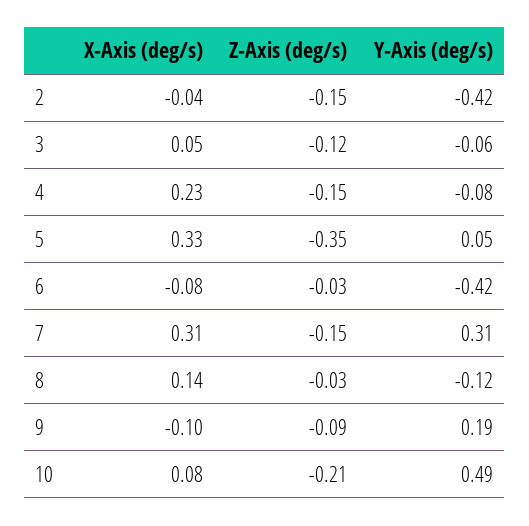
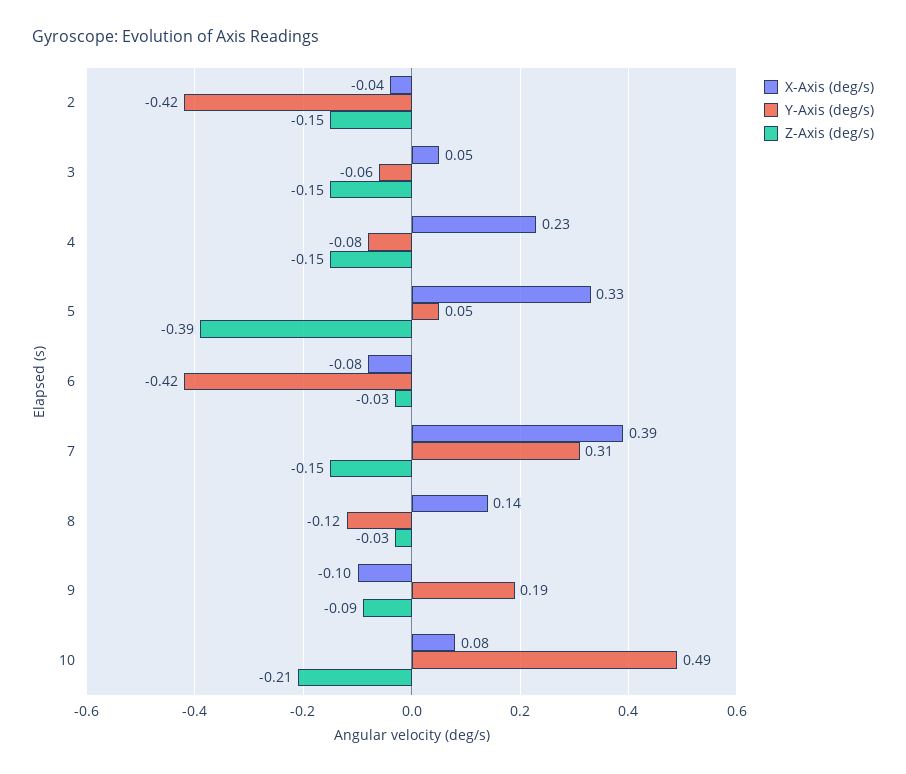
Z-Axis (deg/s), 3: -0.12 -> -0.15
Z-Axis (deg/s), 5: -0.35 -> -0.39
X-Axis (deg/s), 7: 0.31 -> 0.39

